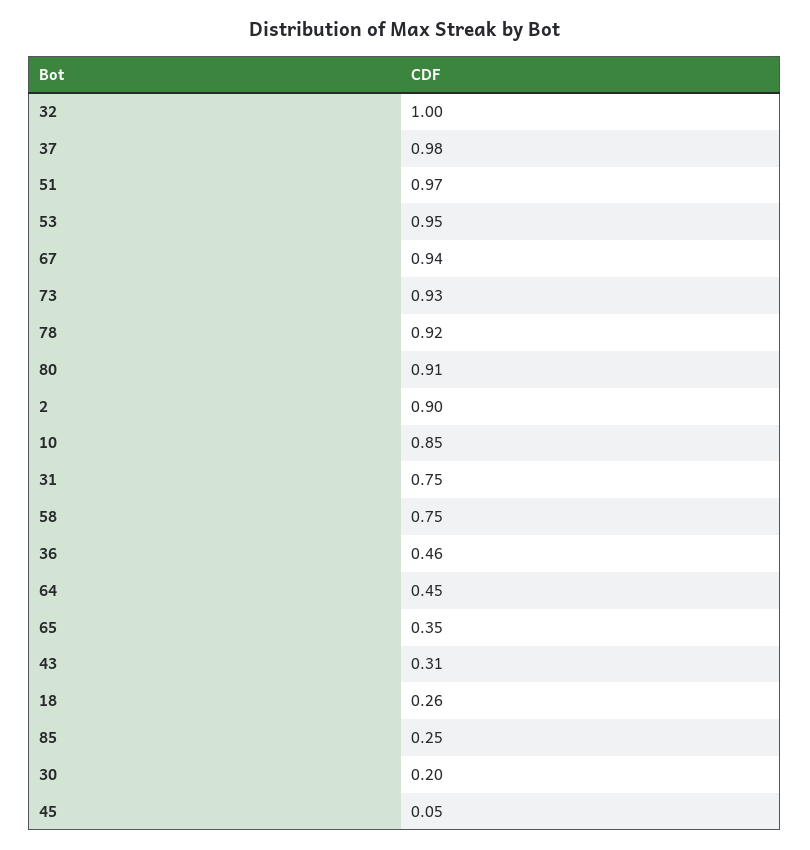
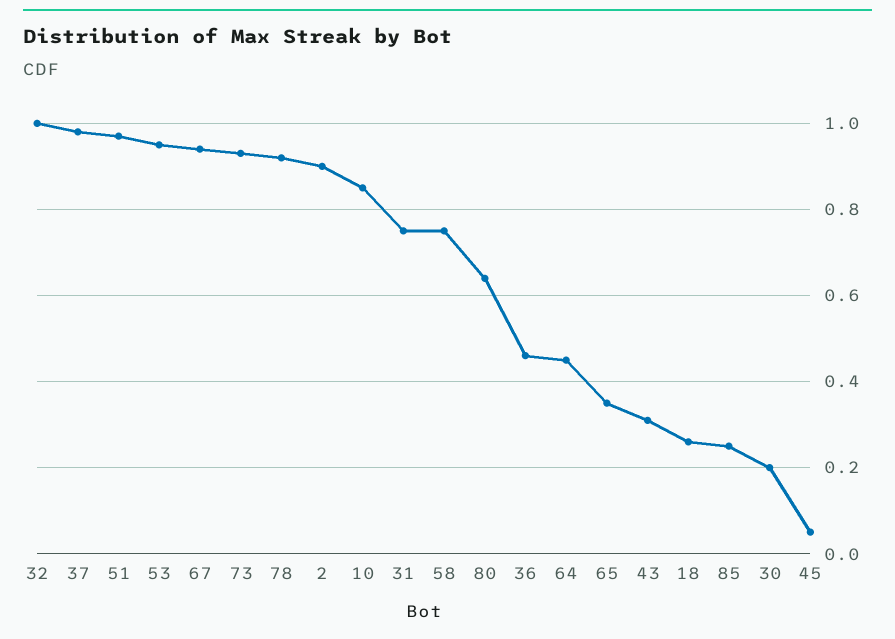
80: 0.91 -> 0.65

